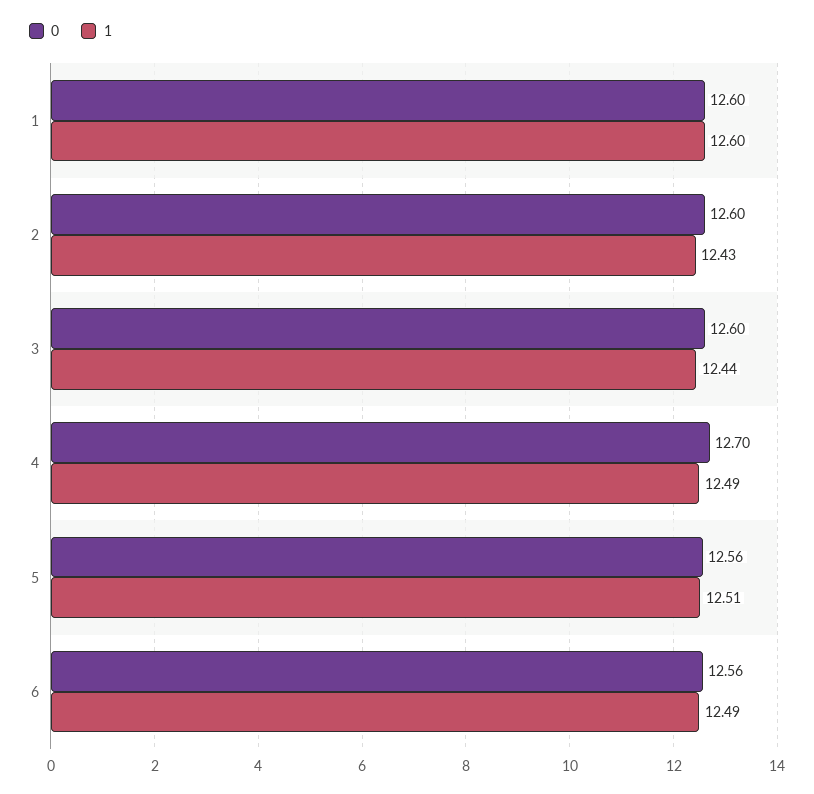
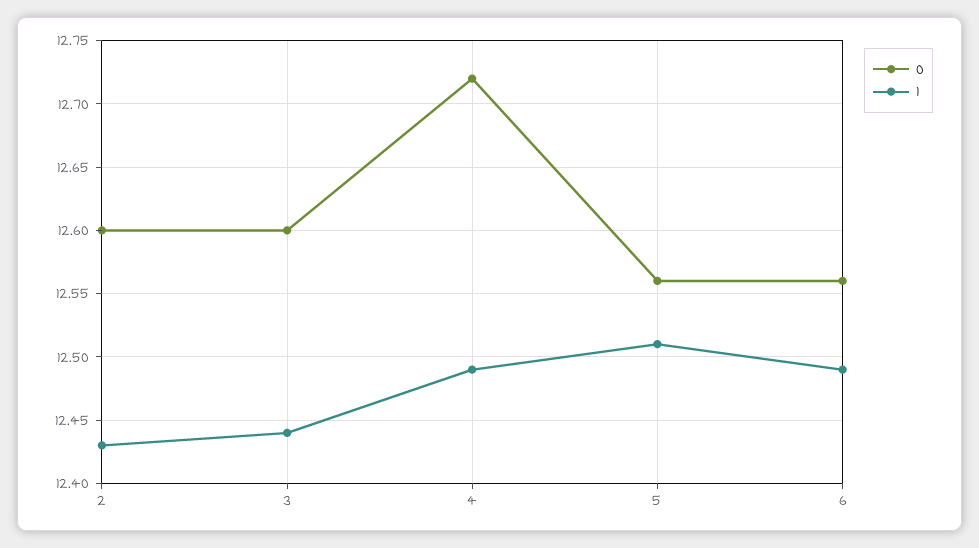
0, 1: 12.6 -> none
1, 1: 12.6 -> none
0, 4: 12.7 -> 12.72

